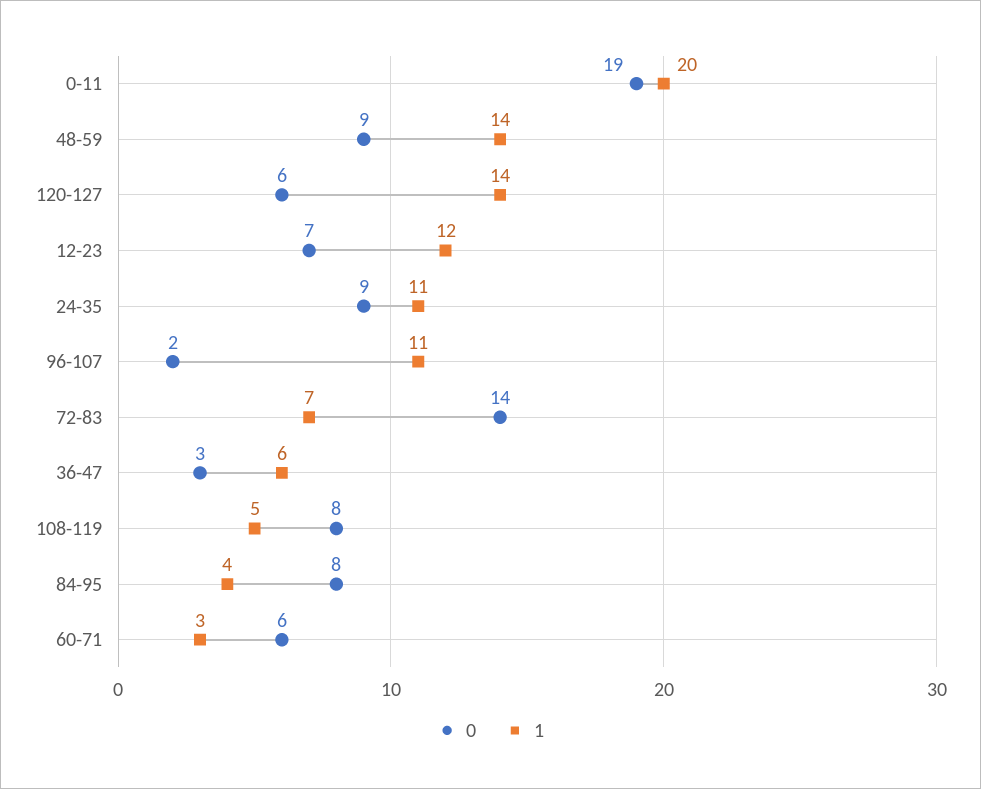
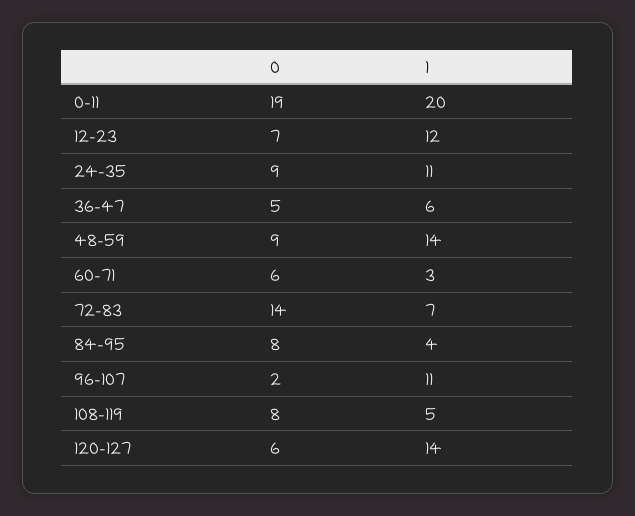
0, 36-47: 3 -> 5

